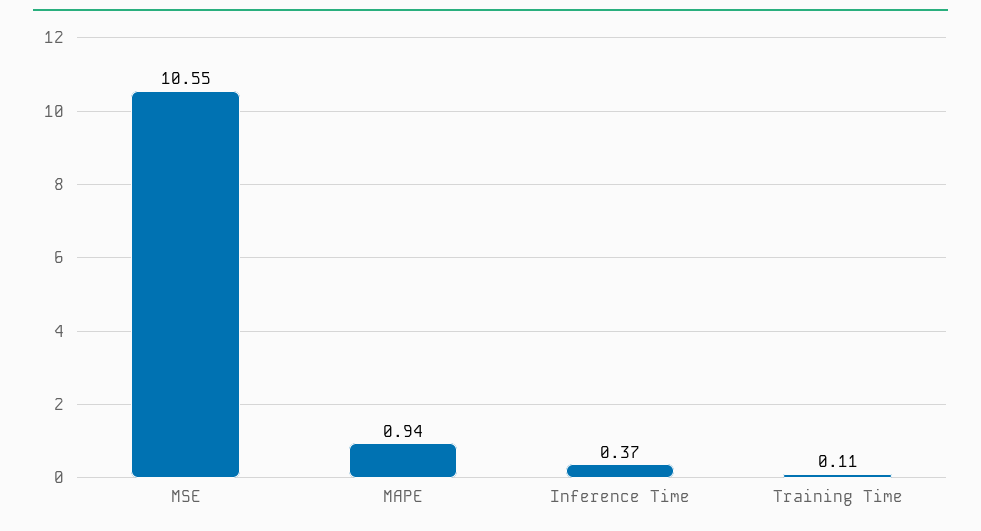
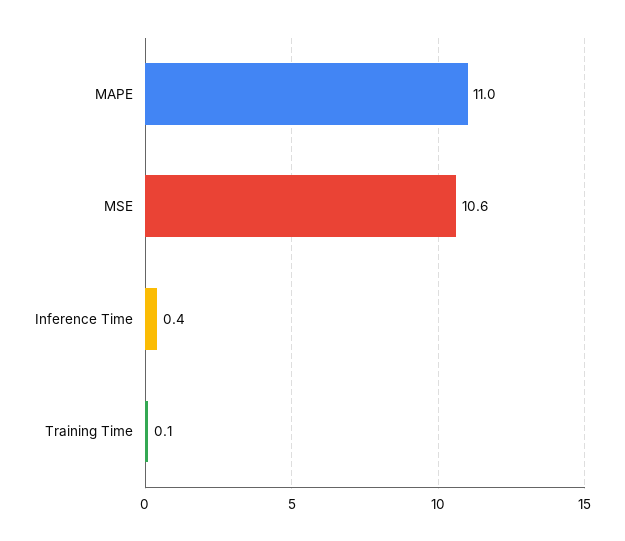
MAPE: 0.94 -> 11

